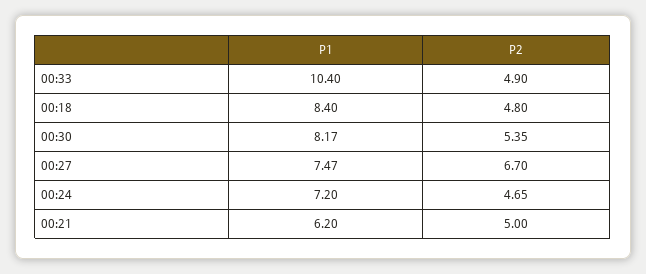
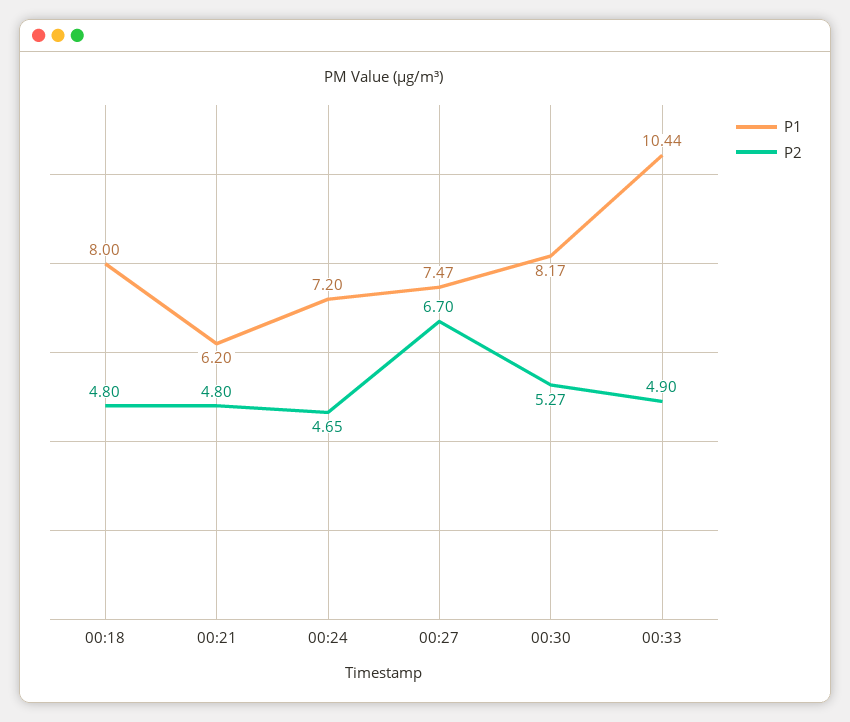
P1, 00:33: 10.4 -> 10.44
P1, 00:18: 8.4 -> 8
P2, 00:30: 5.35 -> 5.27
P2, 00:21: 5 -> 4.8

